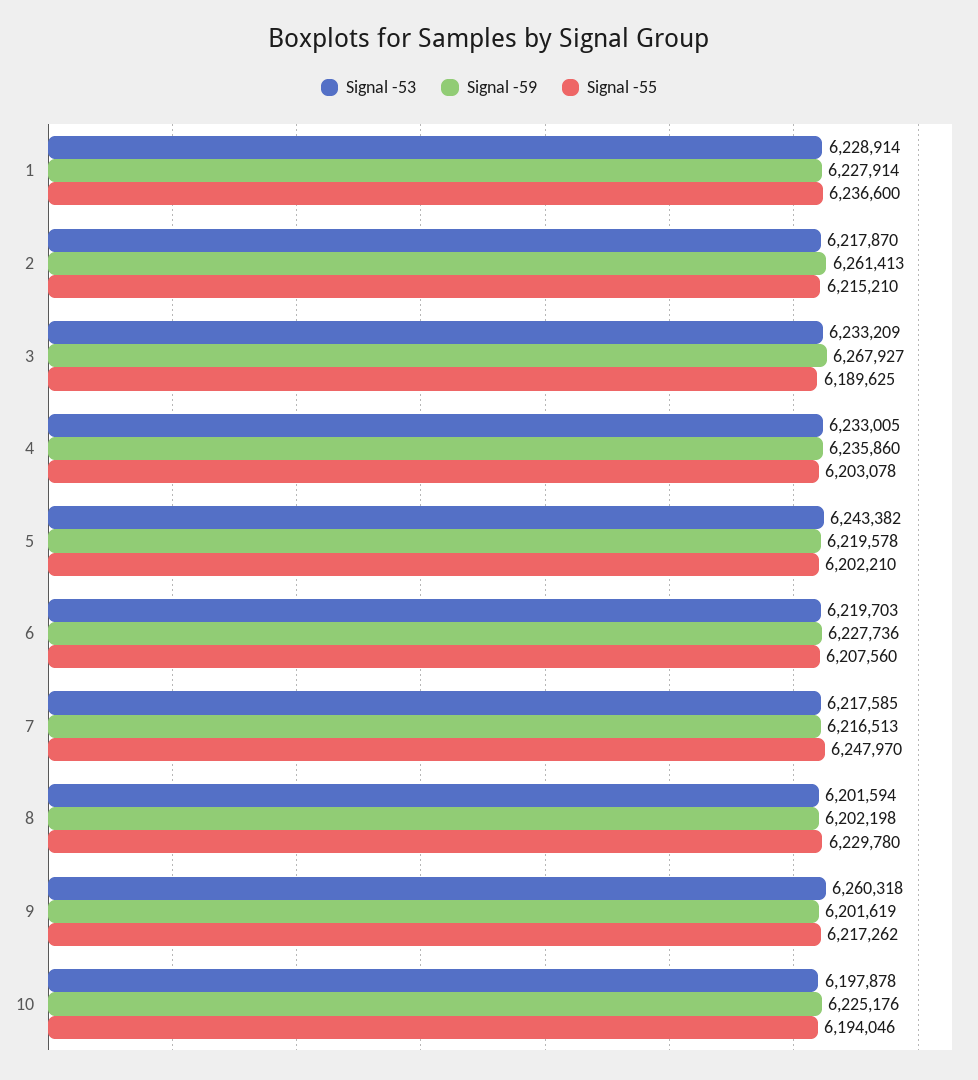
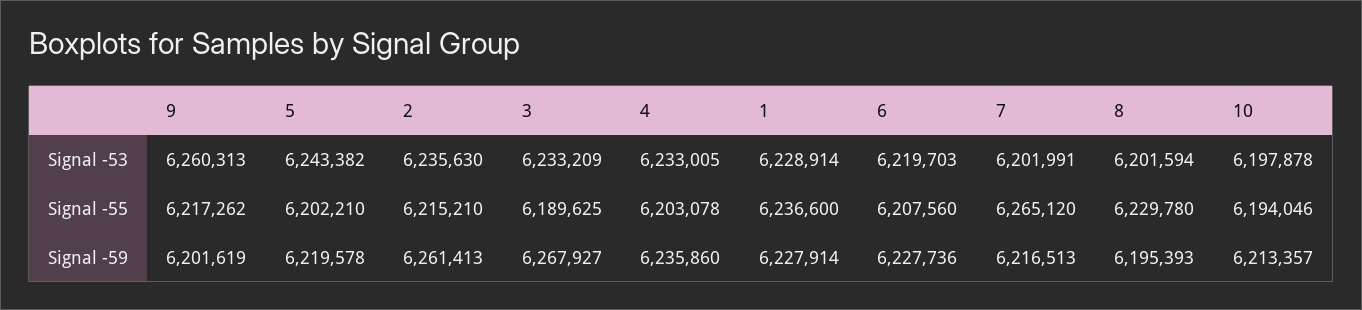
Signal -53, 2: 6217870 -> 6235630
Signal -53, 7: 6217585 -> 6201991
Signal -55, 7: 6247970 -> 6265120
Signal -59, 8: 6202198 -> 6195393
Signal -53, 9: 6260318 -> 6260313
Signal -59, 10: 6225176 -> 6213357

